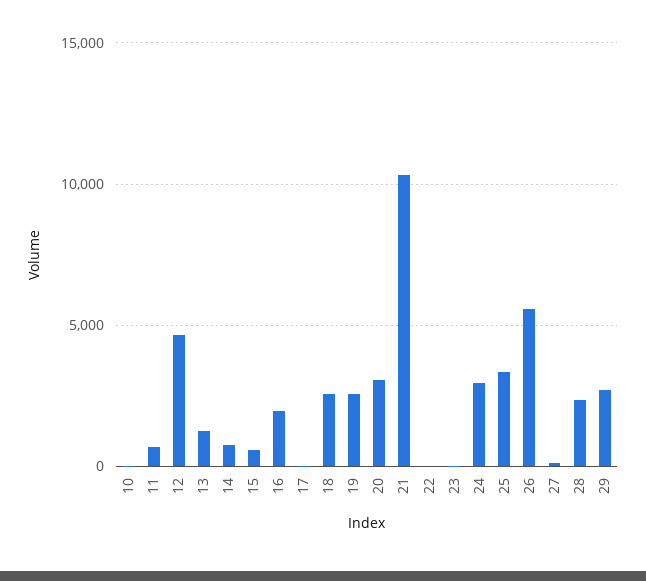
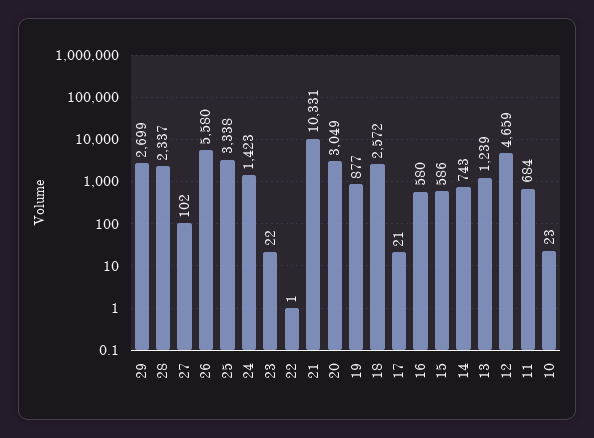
16: 2000 -> 580
19: 2500 -> 877
24: 3000 -> 1423

